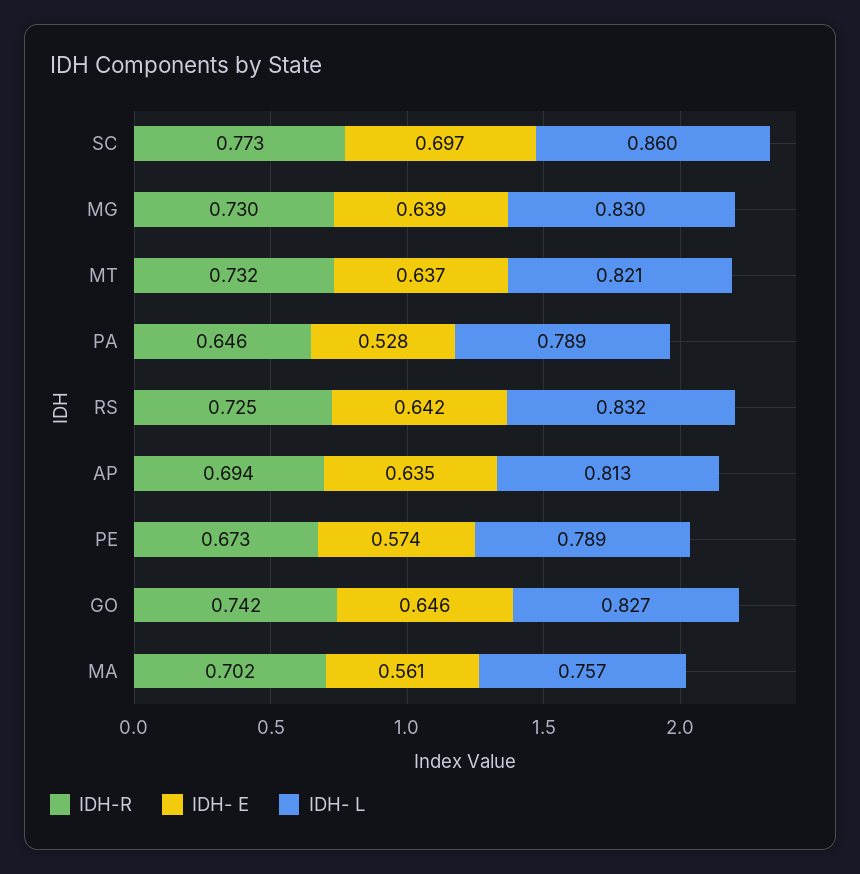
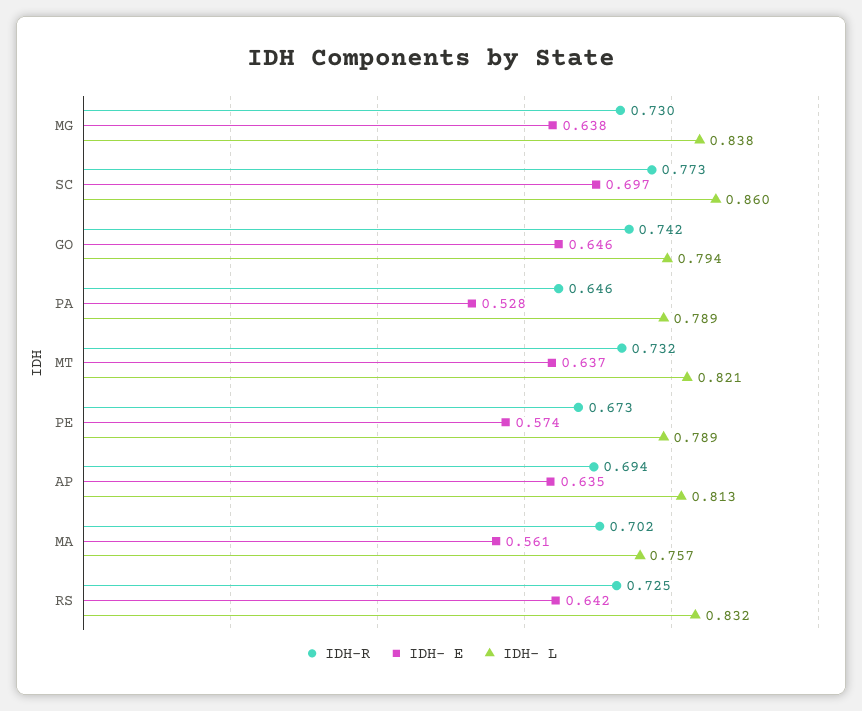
IDH- E, MG: 0.639 -> 0.638
IDH- L, MG: 0.83 -> 0.838
IDH- L, GO: 0.827 -> 0.794

